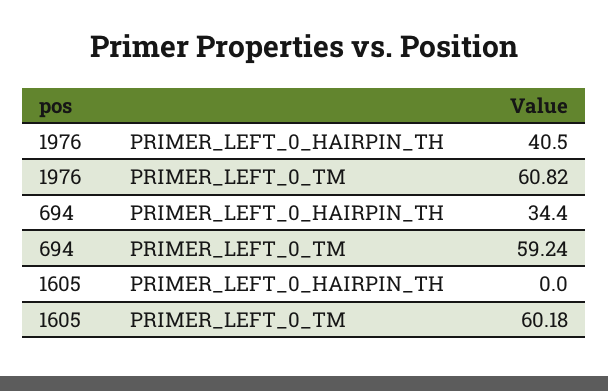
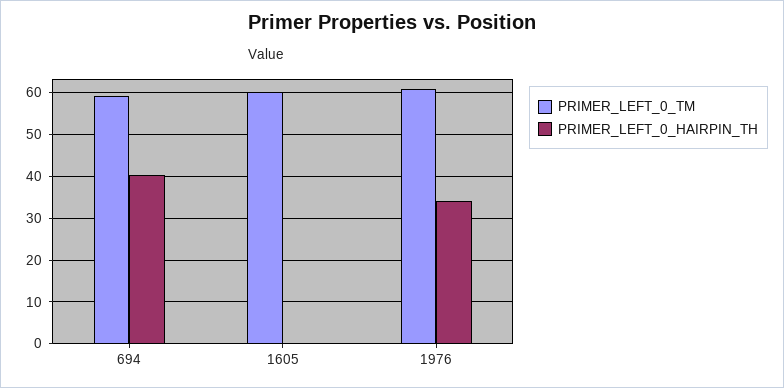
PRIMER_LEFT_0_HAIRPIN_TH, 1976: 40.5 -> 34
PRIMER_LEFT_0_HAIRPIN_TH, 694: 34.4 -> 40

